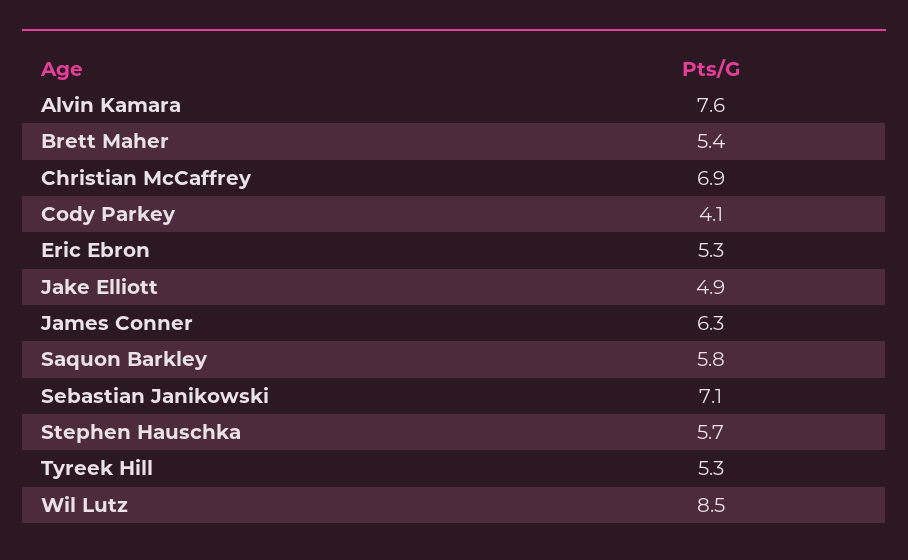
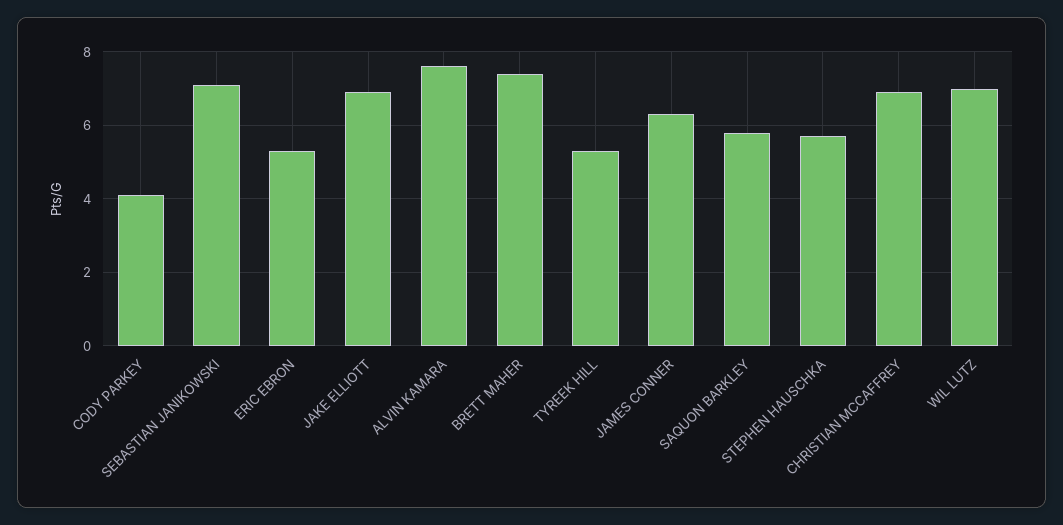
Brett Maher: 5.4 -> 7.5
Jake Elliott: 4.9 -> 7
Wil Lutz: 8.5 -> 7

